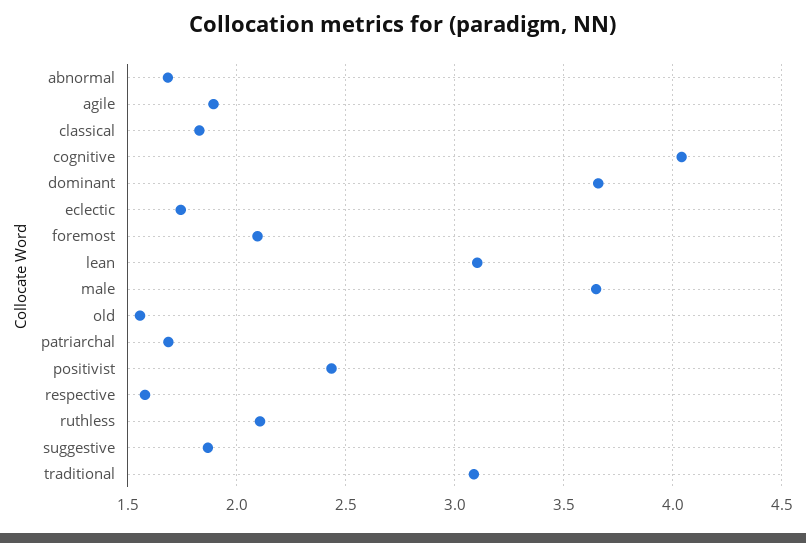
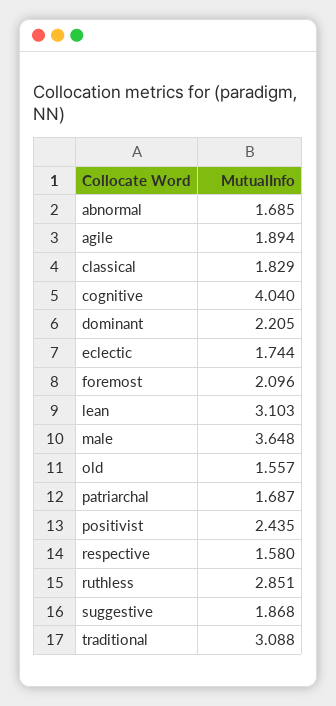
dominant: 3.65 -> 2.205
ruthless: 2.1 -> 2.851

